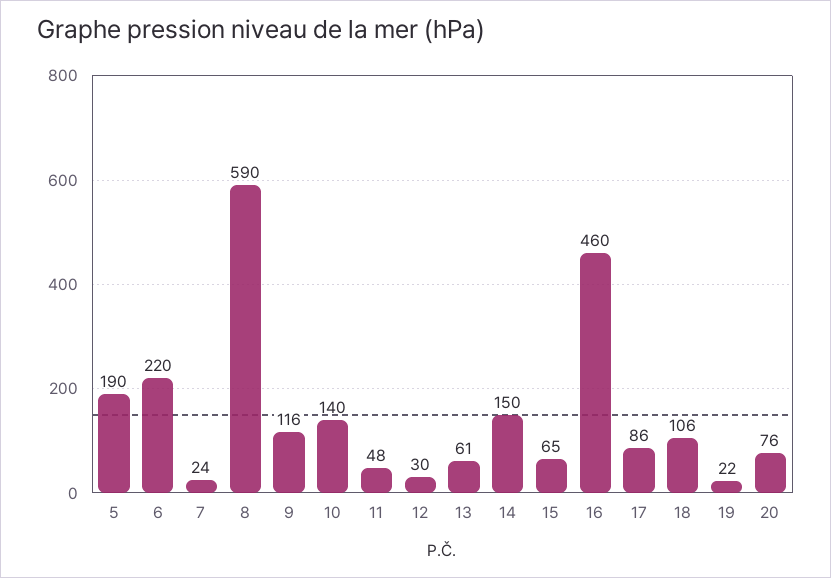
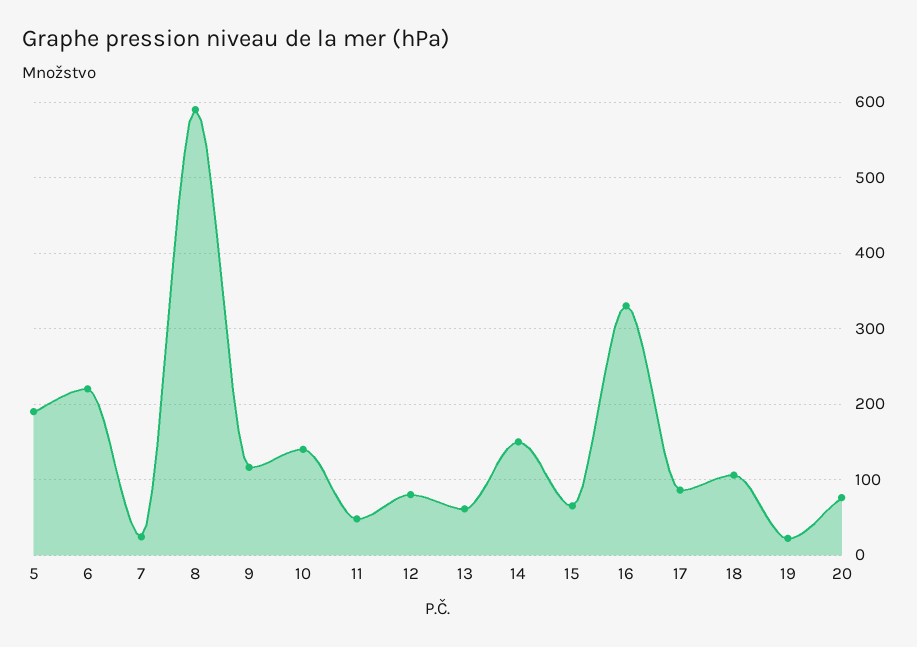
12: 30 -> 80
16: 460 -> 330

